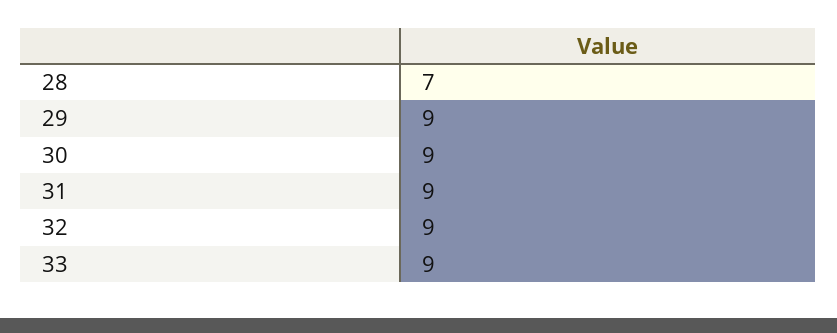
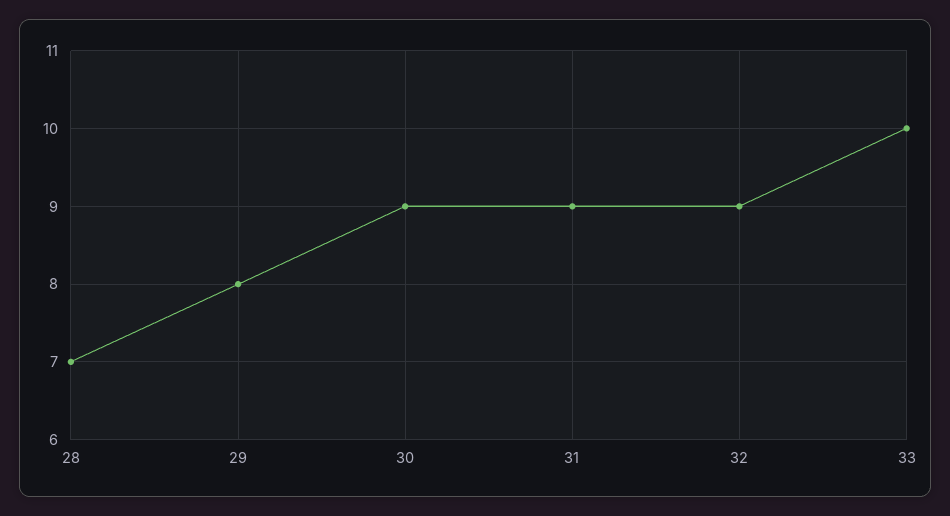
29: 9 -> 8
33: 9 -> 10

